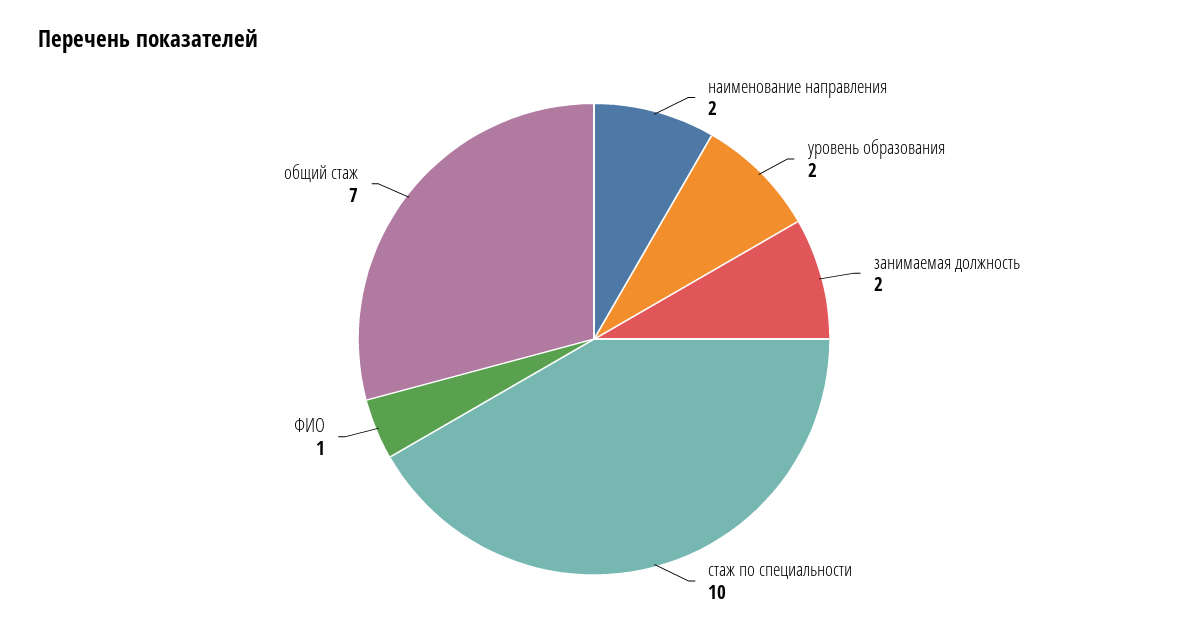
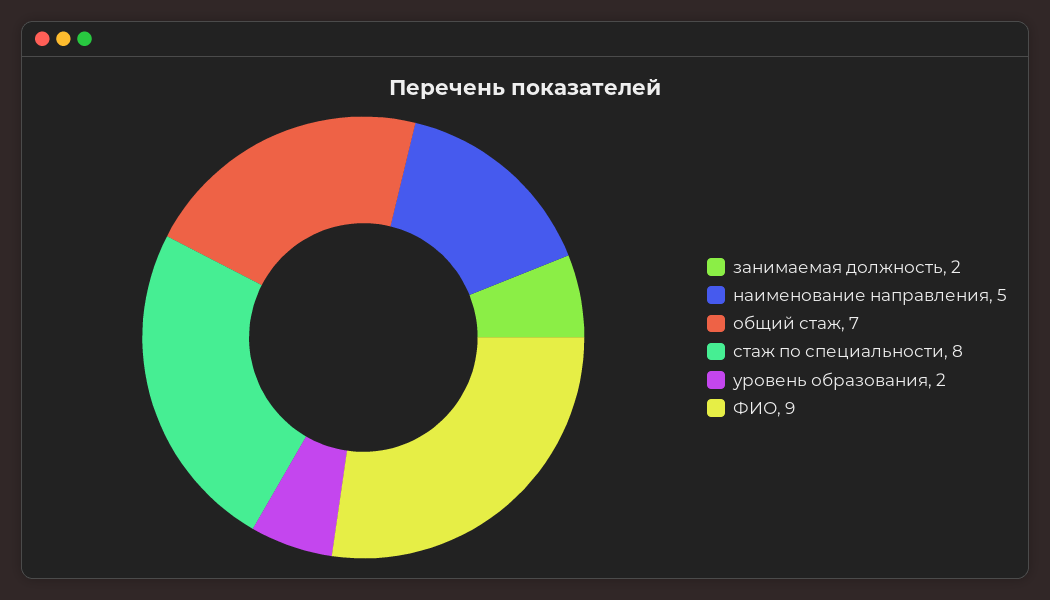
наименование направления: 2 -> 5
стаж по специальности: 10 -> 8
ФИО: 1 -> 9

